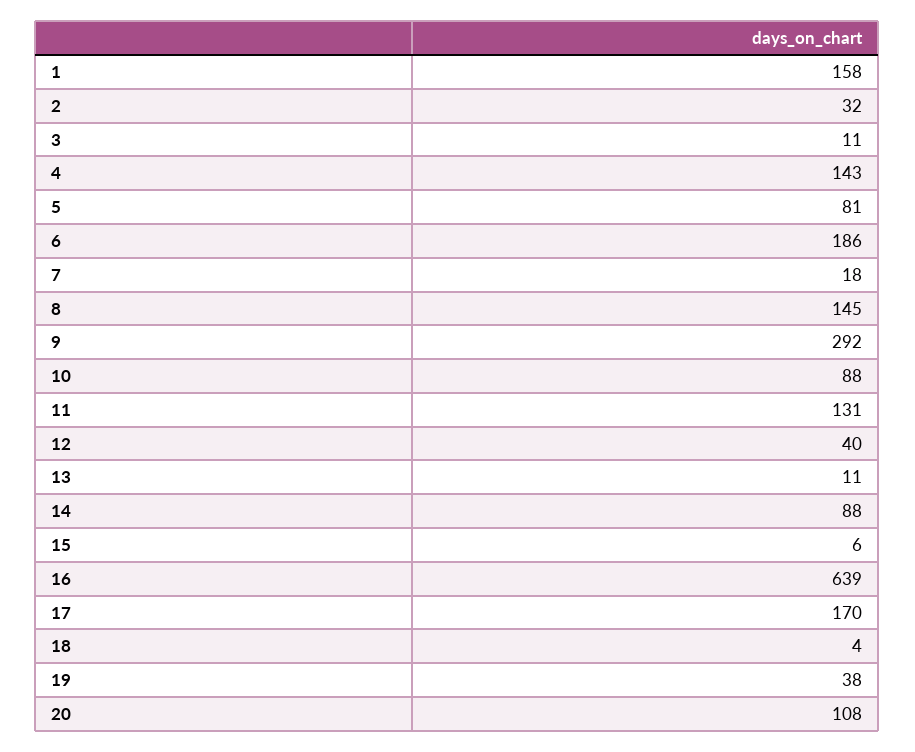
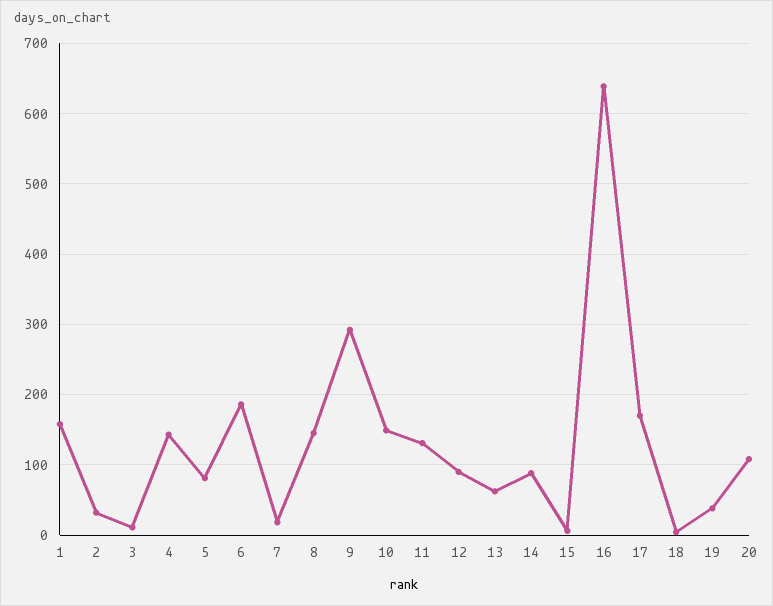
10: 88 -> 150
12: 40 -> 90
13: 11 -> 60

